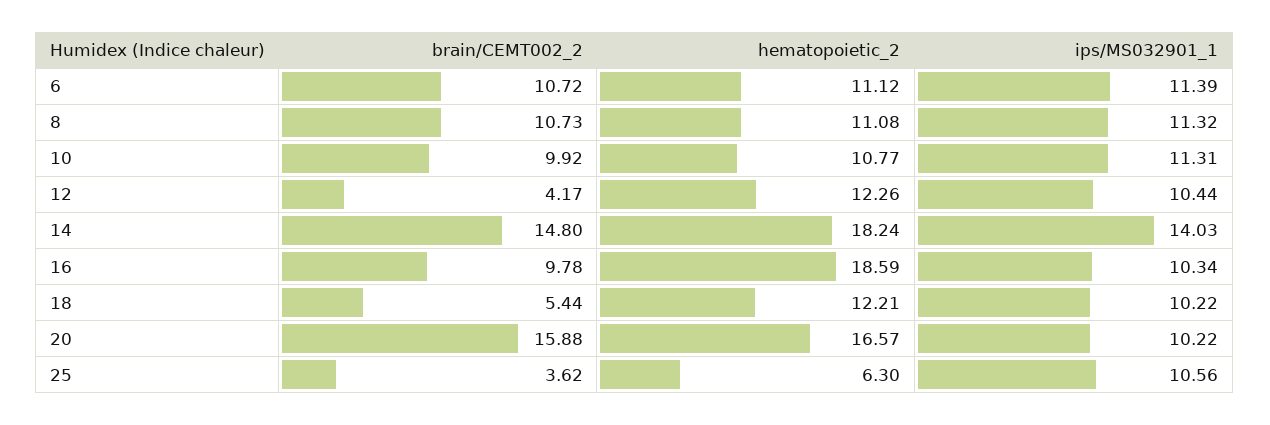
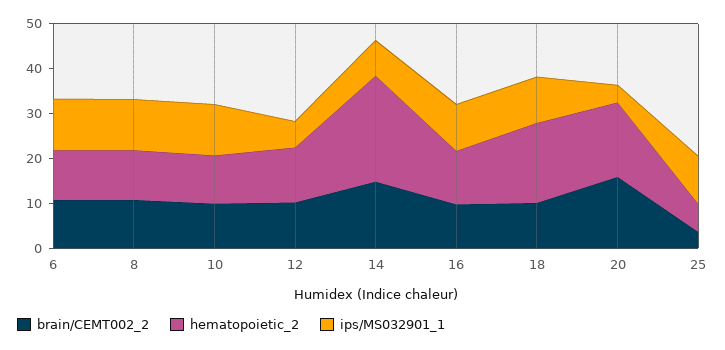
brain/CEMT002_2, 12: 4.17 -> 10
ips/MS032901_1, 12: 10.44 -> 6
hematopoietic_2, 14: 18.24 -> 24
ips/MS032901_1, 14: 14.03 -> 8
hematopoietic_2, 16: 18.59 -> 12
brain/CEMT002_2, 18: 5.44 -> 10
hematopoietic_2, 18: 12.21 -> 18
ips/MS032901_1, 20: 10.22 -> 4

